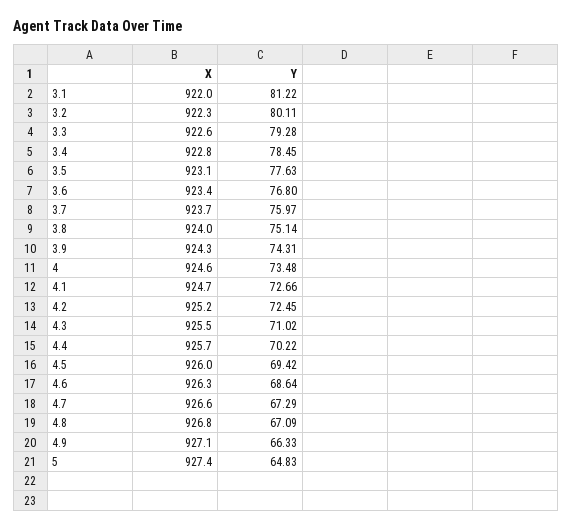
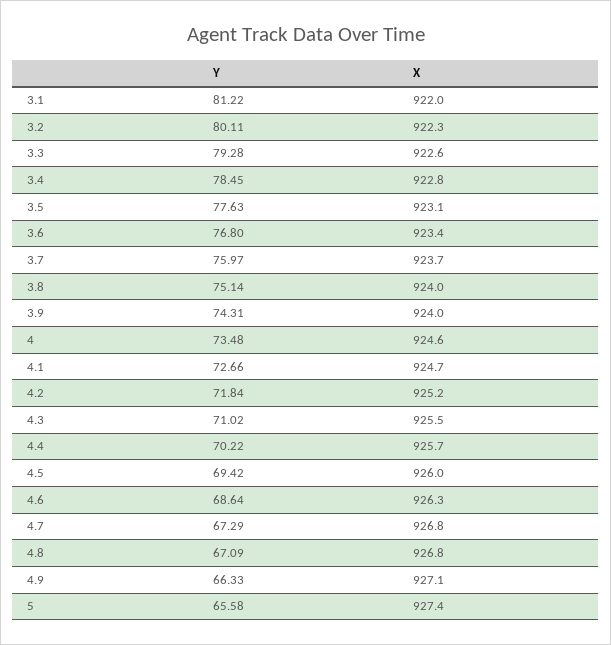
X, 3.9: 924.3 -> 924
Y, 4.2: 72.45 -> 71.84
X, 4.7: 926.6 -> 926.8
Y, 5: 64.83 -> 65.58

